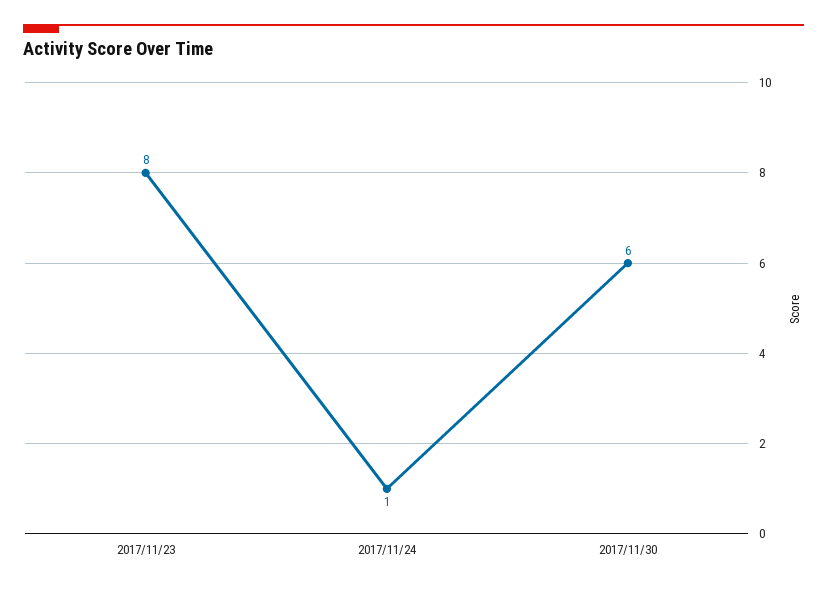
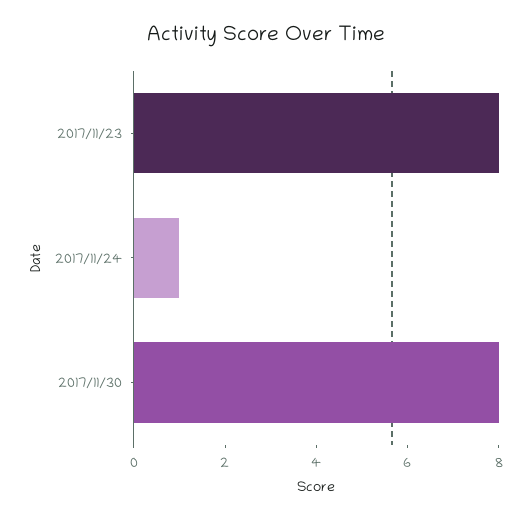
2017/11/30: 6 -> 8

